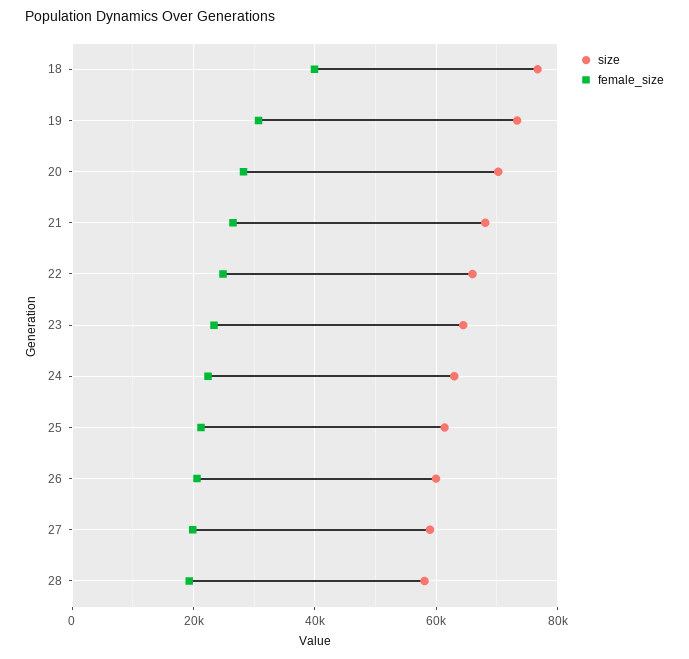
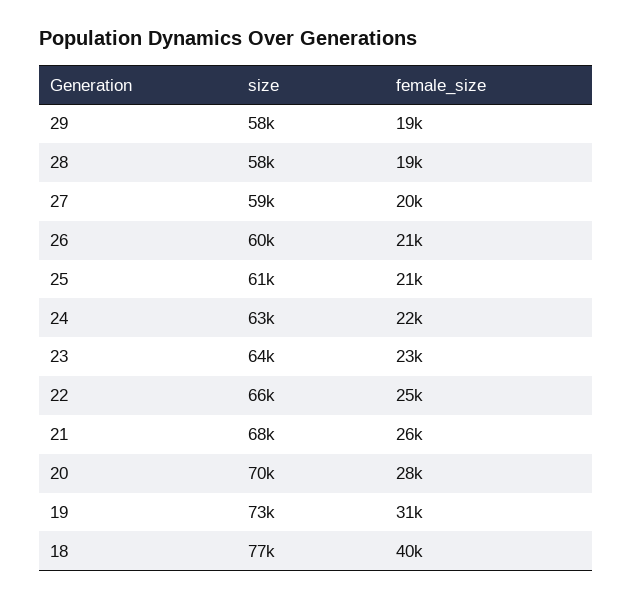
size, 29: none -> 58000
female_size, 29: none -> 19000

